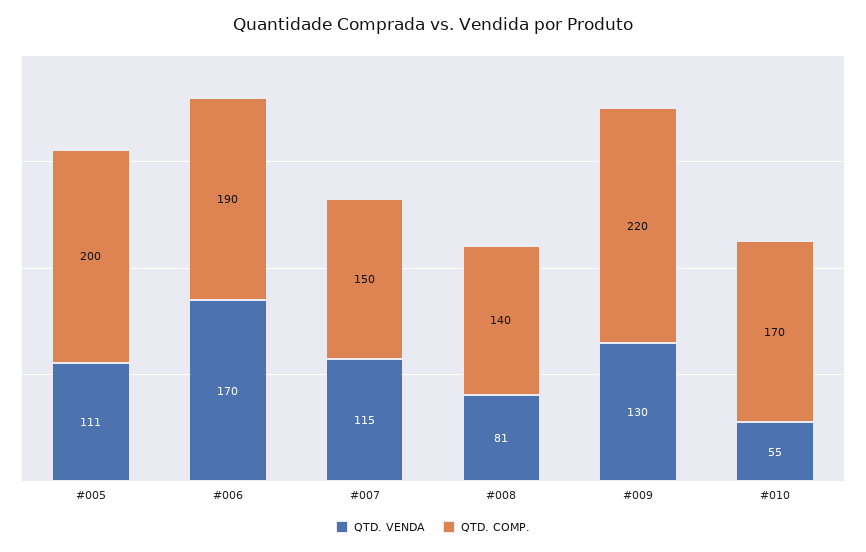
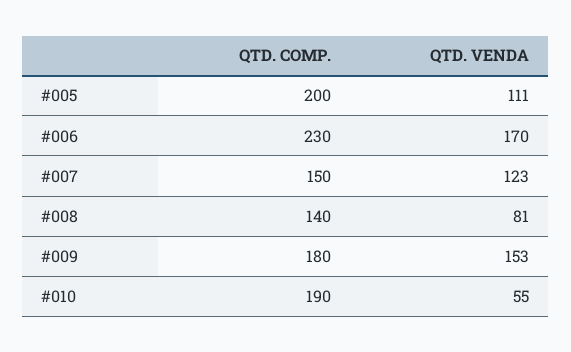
QTD. COMP., #006: 190 -> 230
QTD. VENDA, #007: 115 -> 123
QTD. VENDA, #009: 130 -> 153
QTD. COMP., #009: 220 -> 180
QTD. COMP., #010: 170 -> 190

